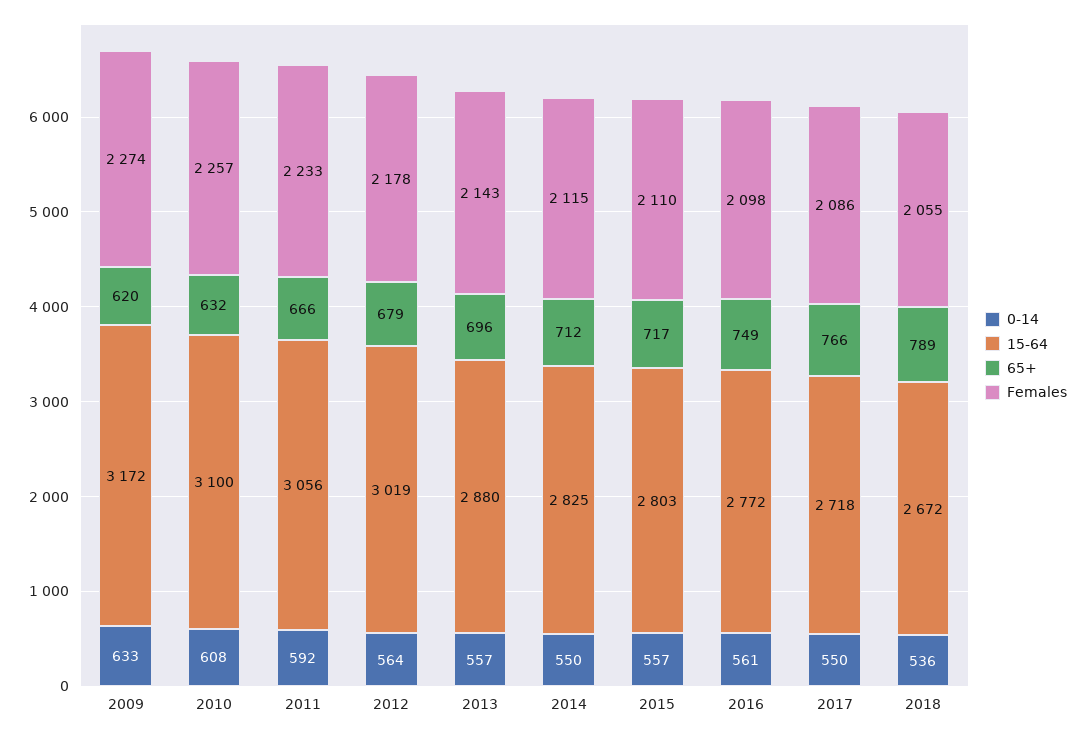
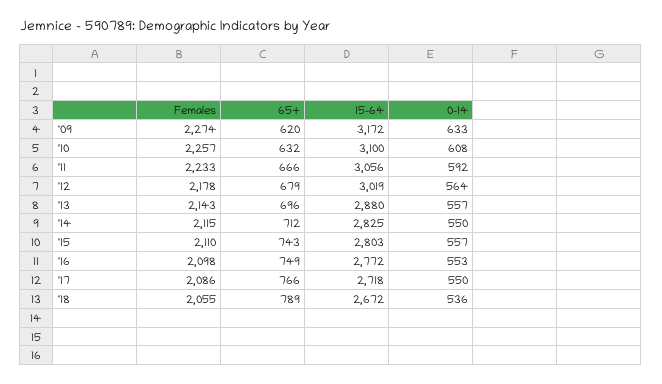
65+, 2015: 717 -> 743
0-14, 2016: 561 -> 553

